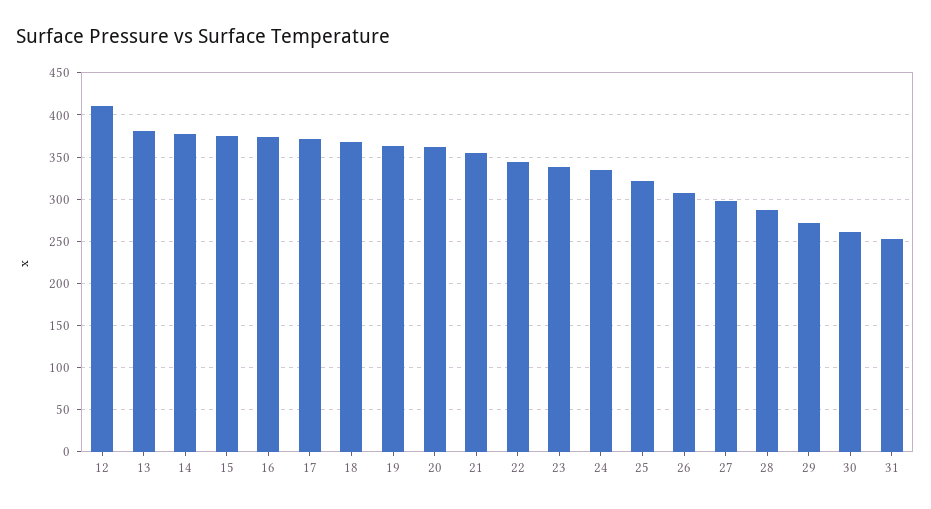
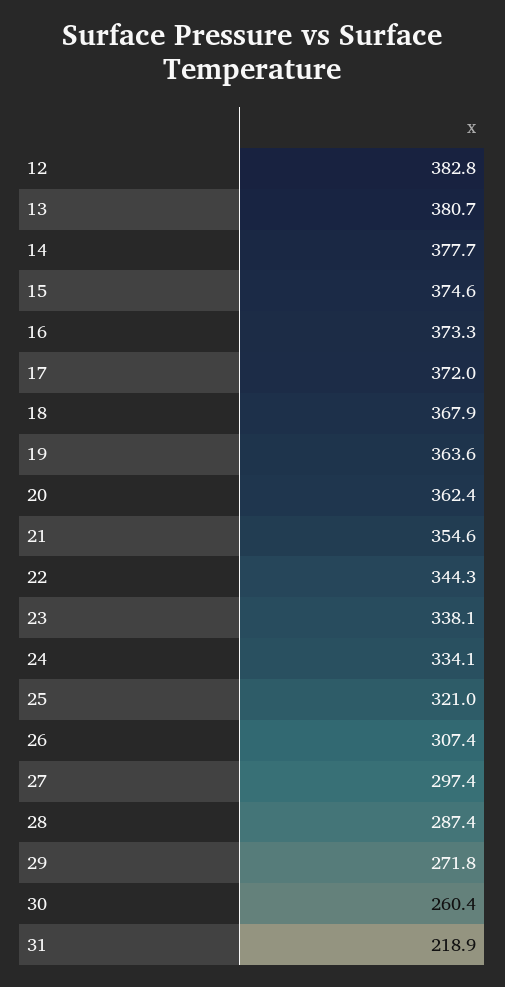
12: 410 -> 382.8
31: 250 -> 218.9

